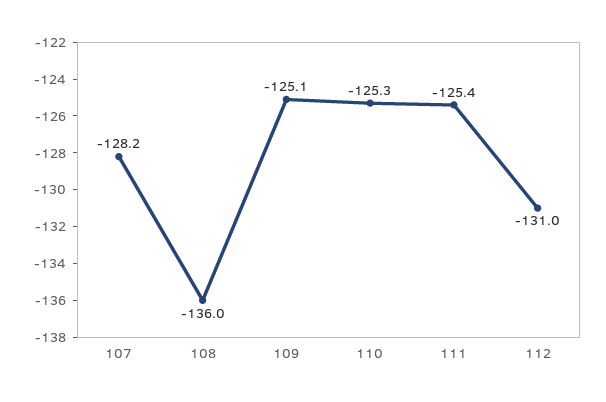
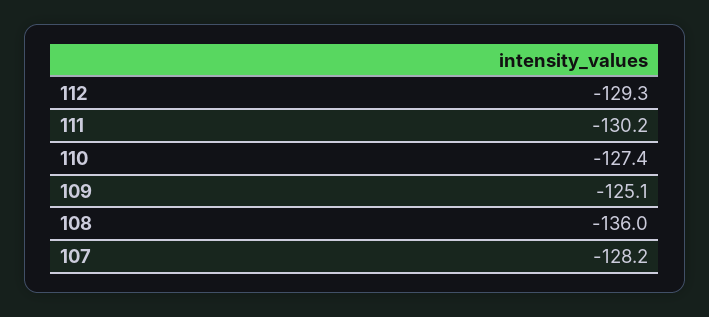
110: -125.3 -> -127.4
111: -125.4 -> -130.2
112: -131 -> -129.3

